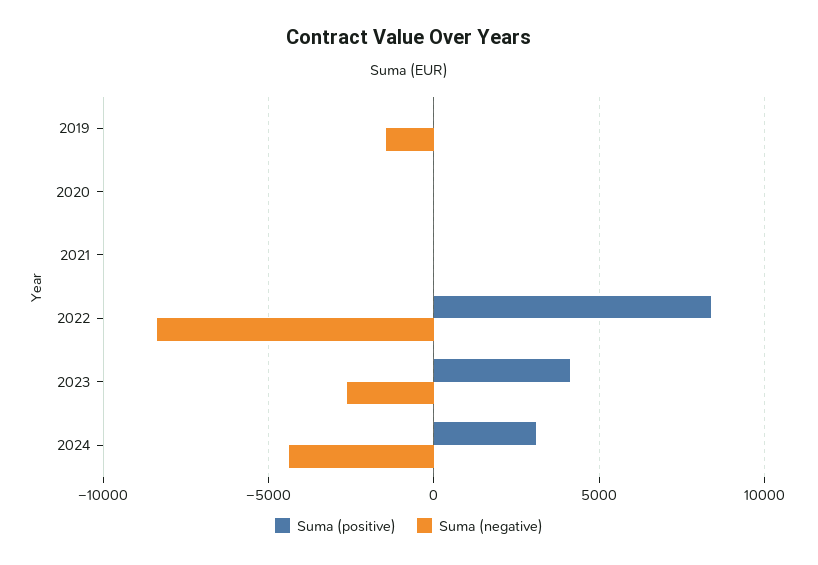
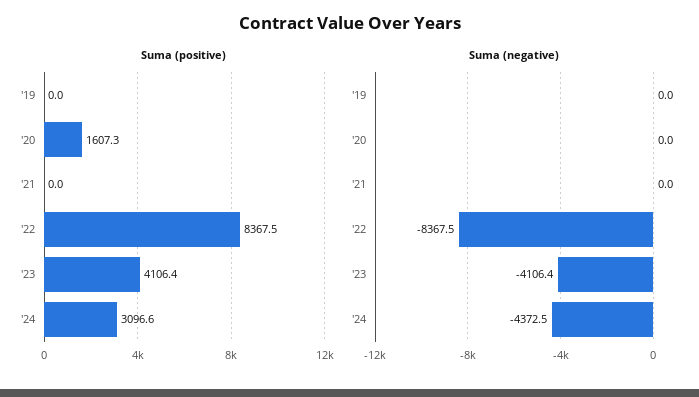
Suma (negative), 2019: -1500 -> 0
Suma (positive), 2020: 0 -> 1607.3
Suma (negative), 2023: -2500 -> -4106.4

